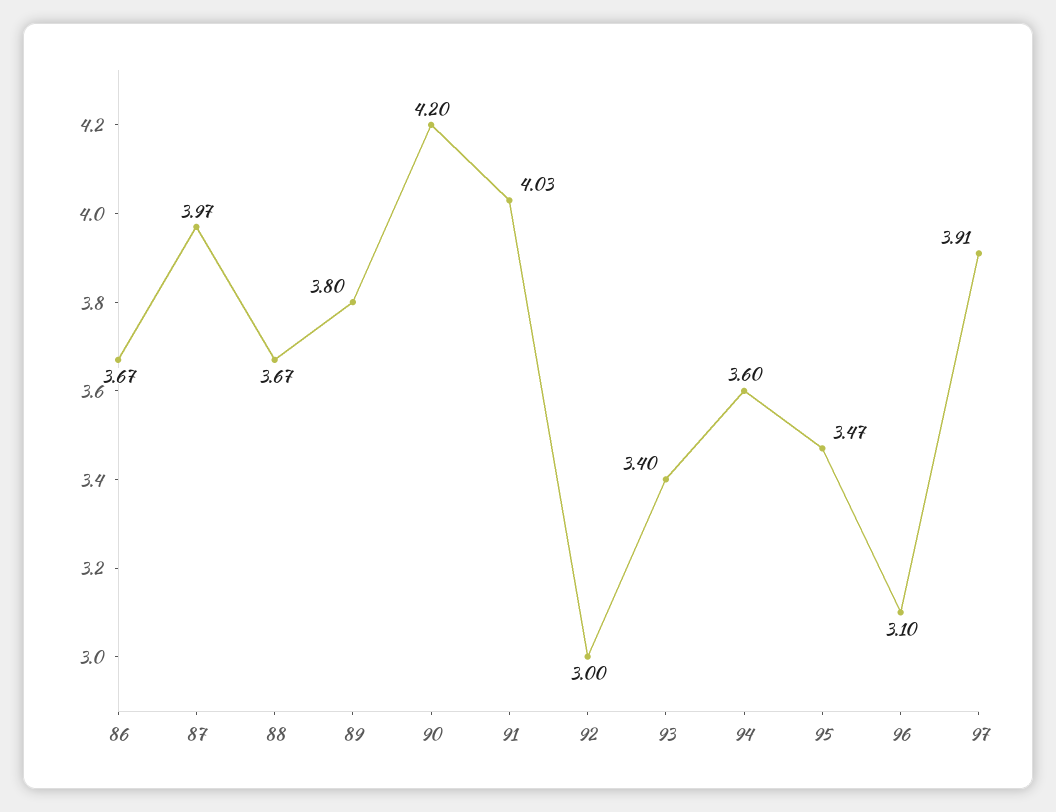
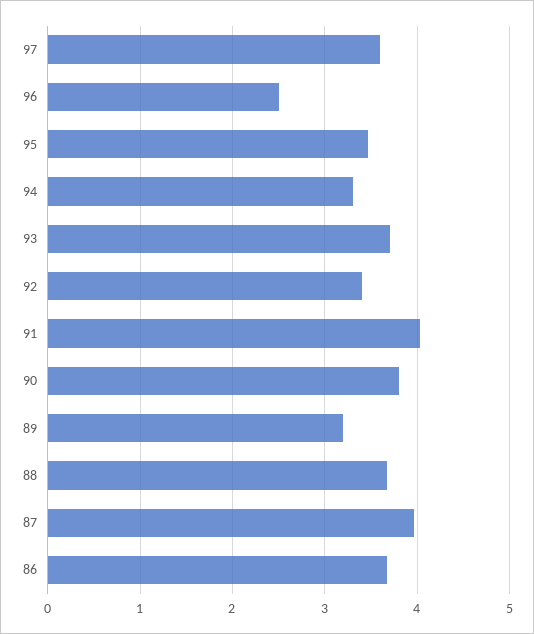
89: 3.8 -> 3.2
90: 4.2 -> 3.8
92: 3 -> 3.4
93: 3.4 -> 3.7
94: 3.6 -> 3.3
96: 3.1 -> 2.5
97: 3.91 -> 3.6

